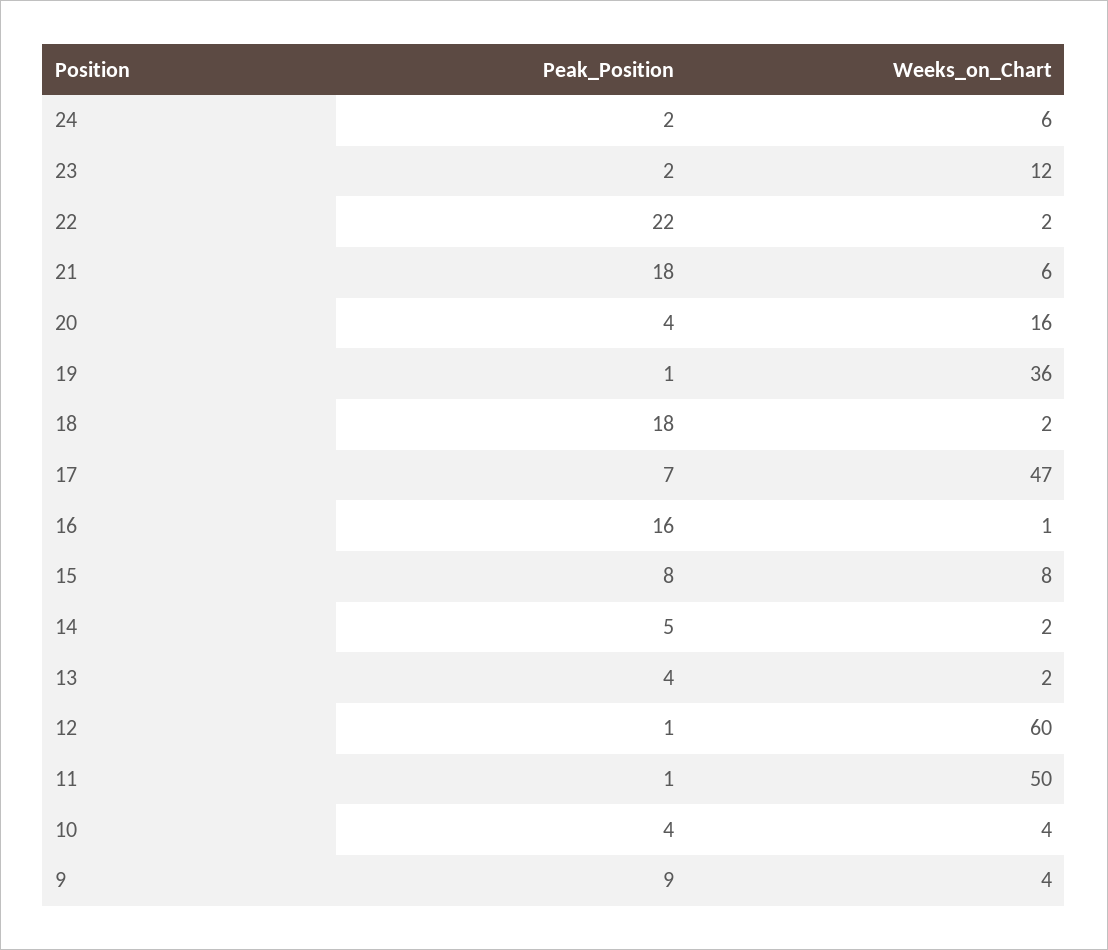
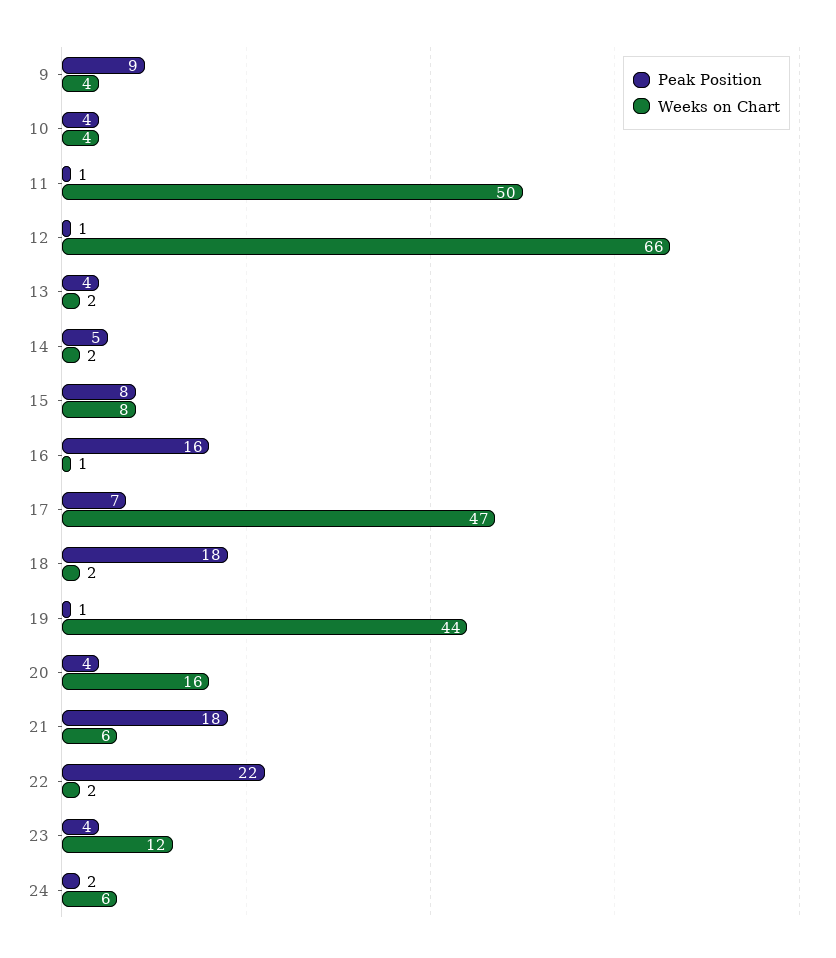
Peak_Position, 23: 2 -> 4
Weeks_on_Chart, 19: 36 -> 44
Weeks_on_Chart, 12: 60 -> 66

